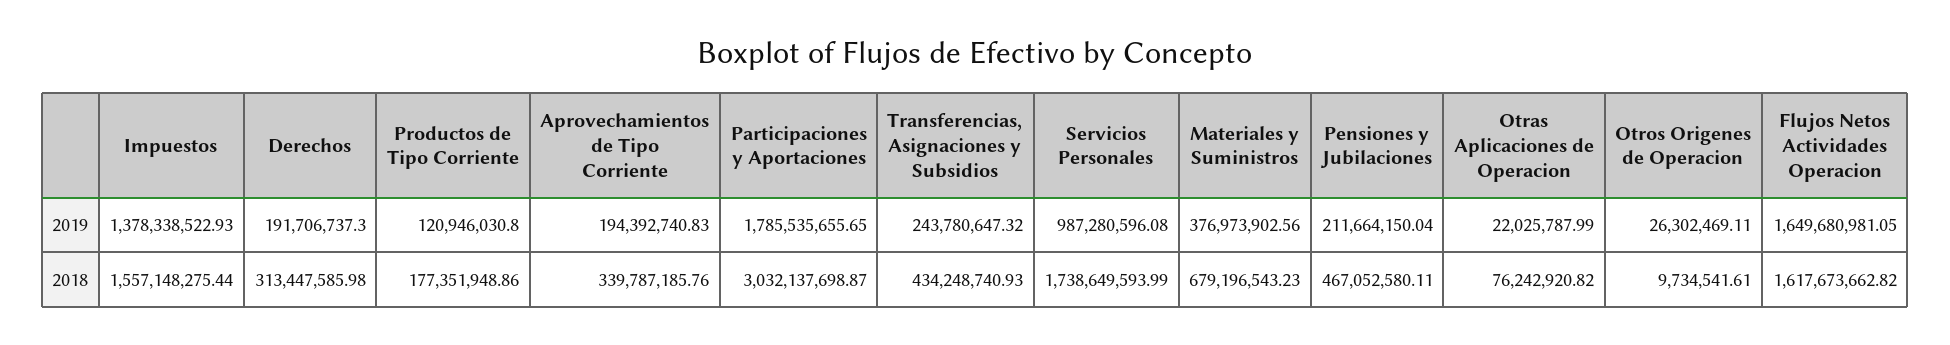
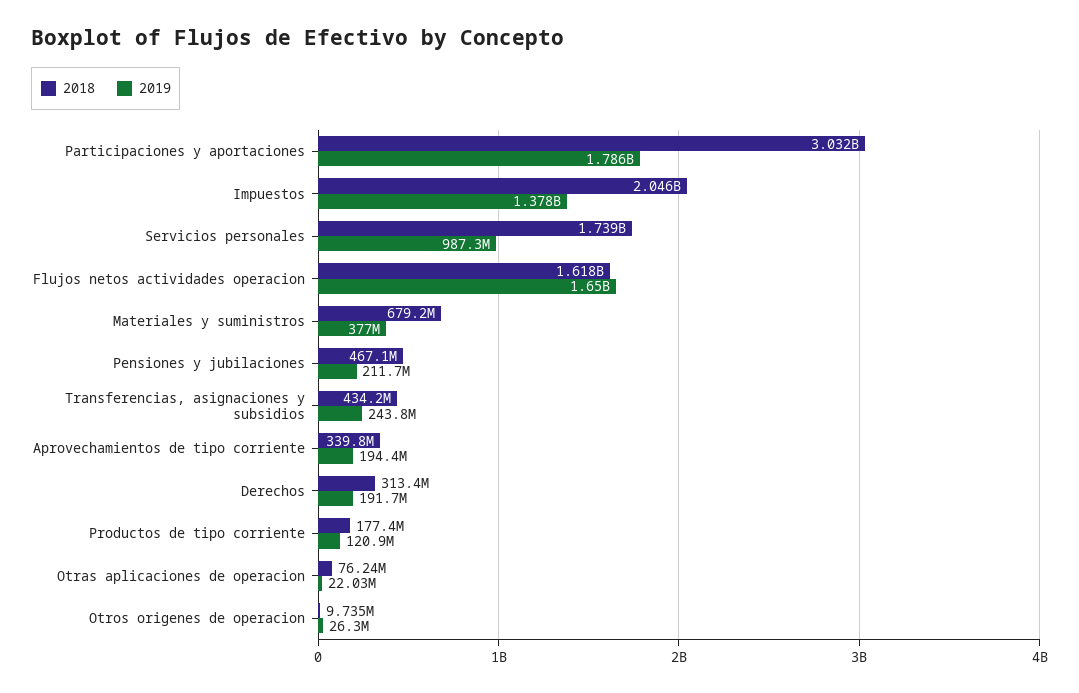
2018, Impuestos: 1557148275.44 -> 2046000000

